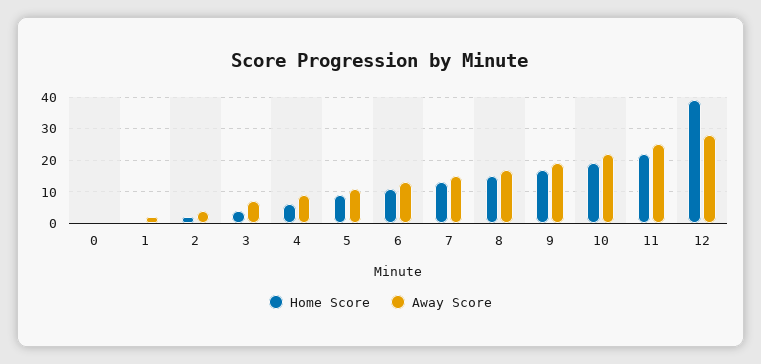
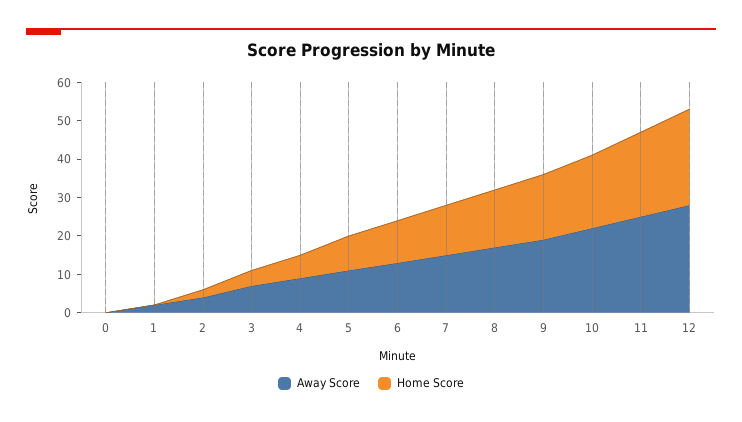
Home Score, 12: 40 -> 25

